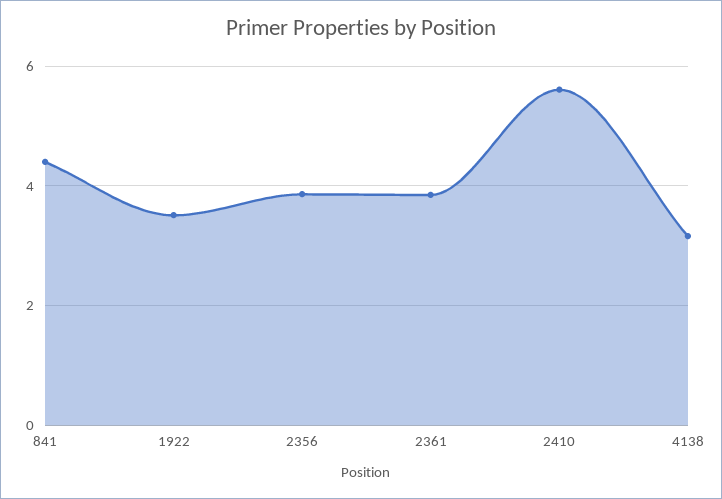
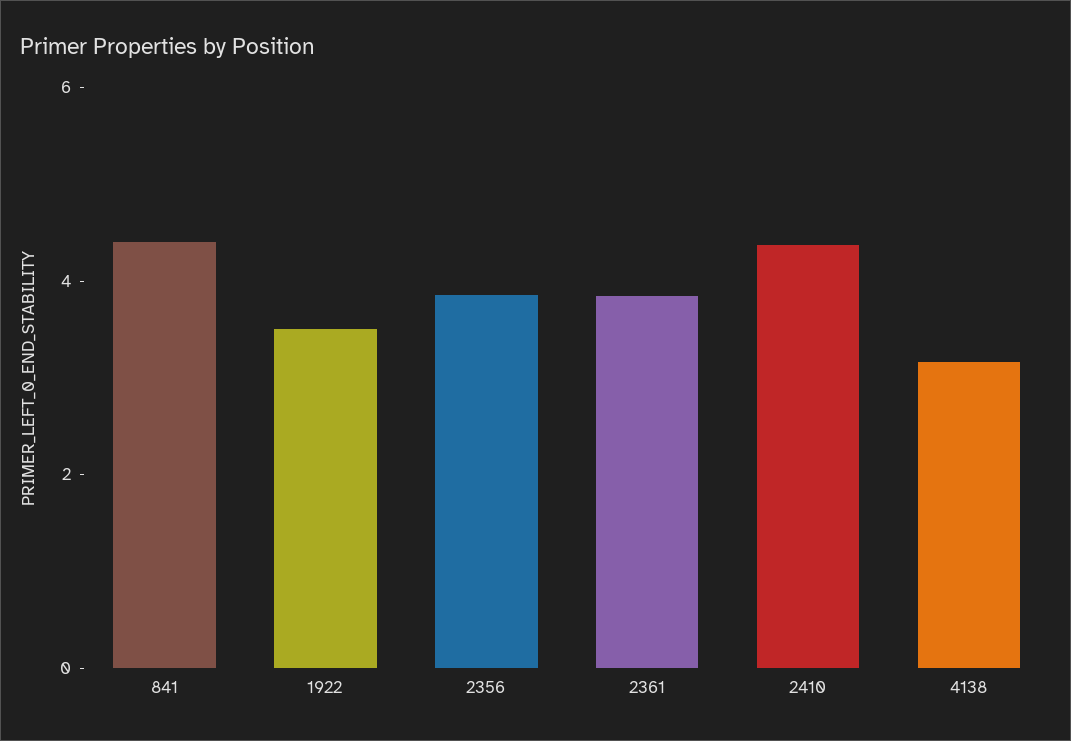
2410: 5.6 -> 4.5

